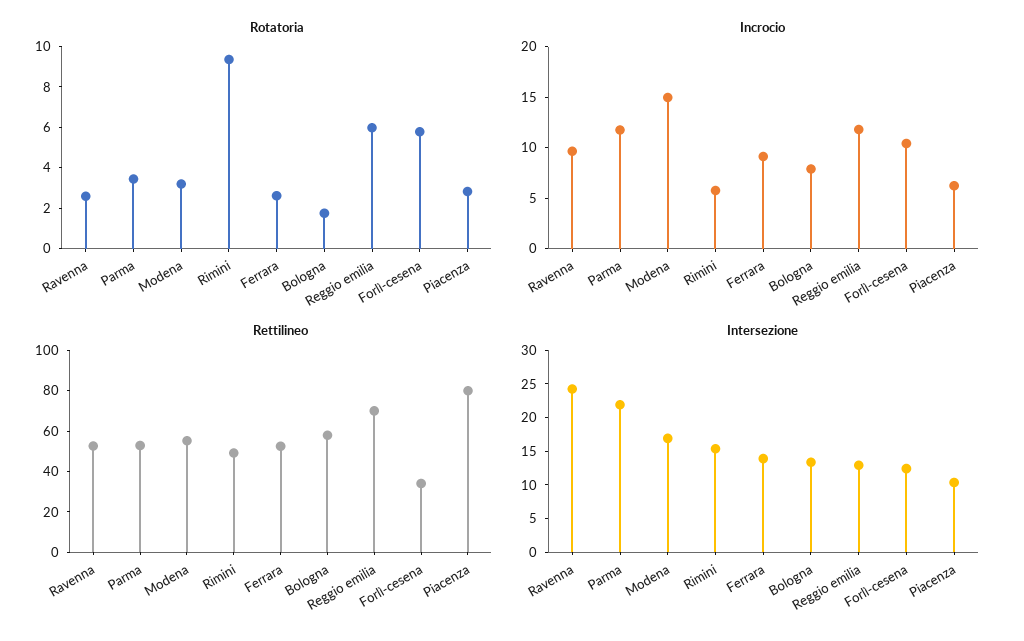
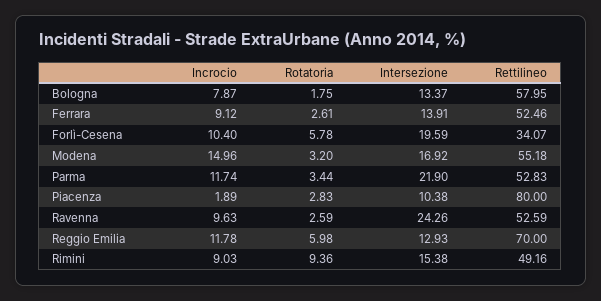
Incrocio, Rimini: 6 -> 9.03
Incrocio, Piacenza: 6 -> 1.89
Intersezione, Forlì-cesena: 12.5 -> 19.59

